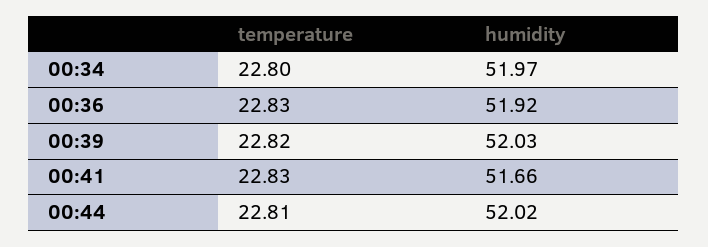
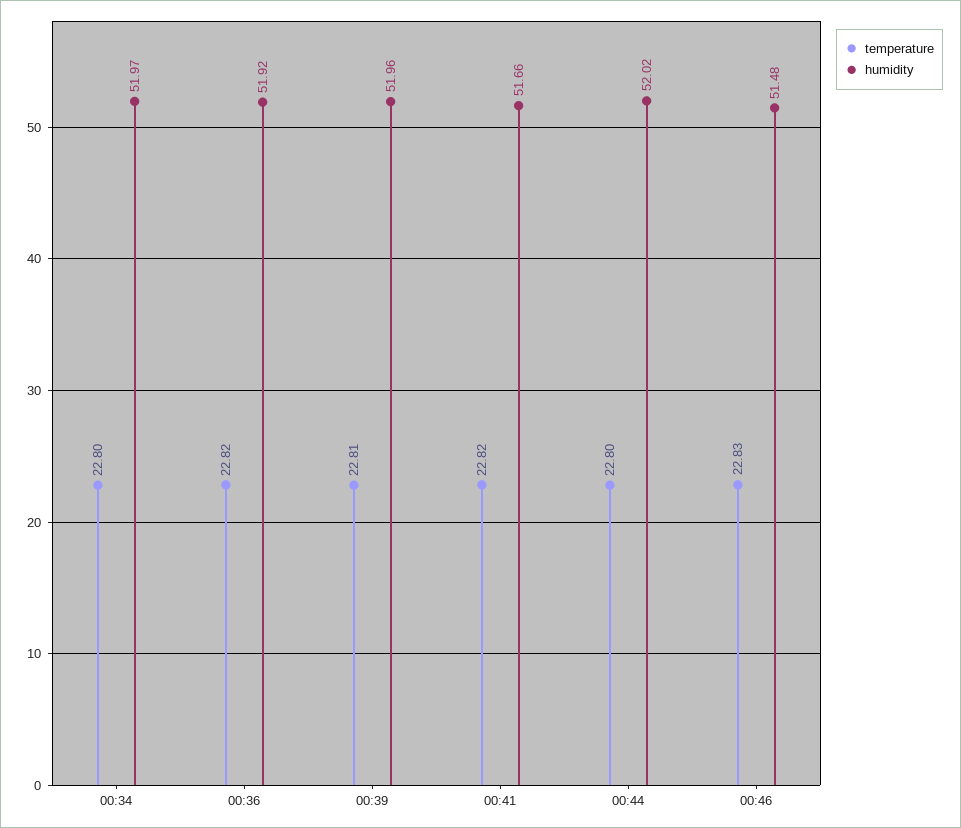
temperature, 00:36: 22.83 -> 22.82
temperature, 00:39: 22.82 -> 22.81
humidity, 00:39: 52.03 -> 51.96
temperature, 00:41: 22.83 -> 22.82
temperature, 00:44: 22.81 -> 22.8
temperature, 00:46: none -> 22.83
humidity, 00:46: none -> 51.48

